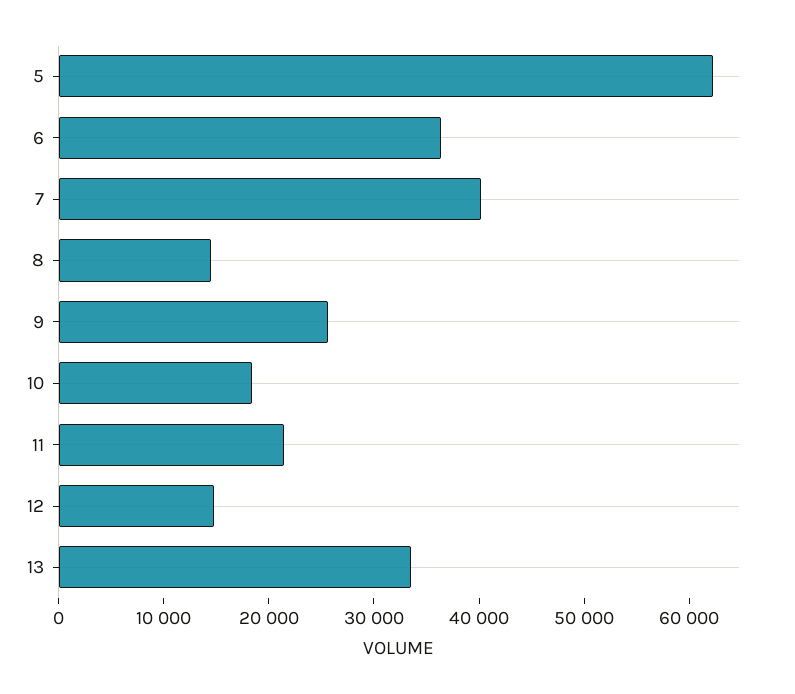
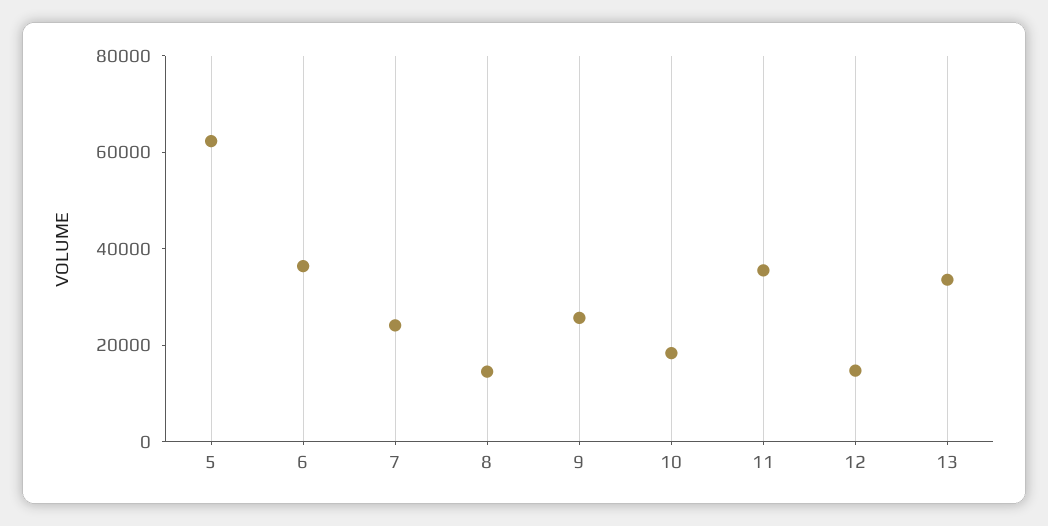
7: 40000 -> 25000
11: 22000 -> 35000

